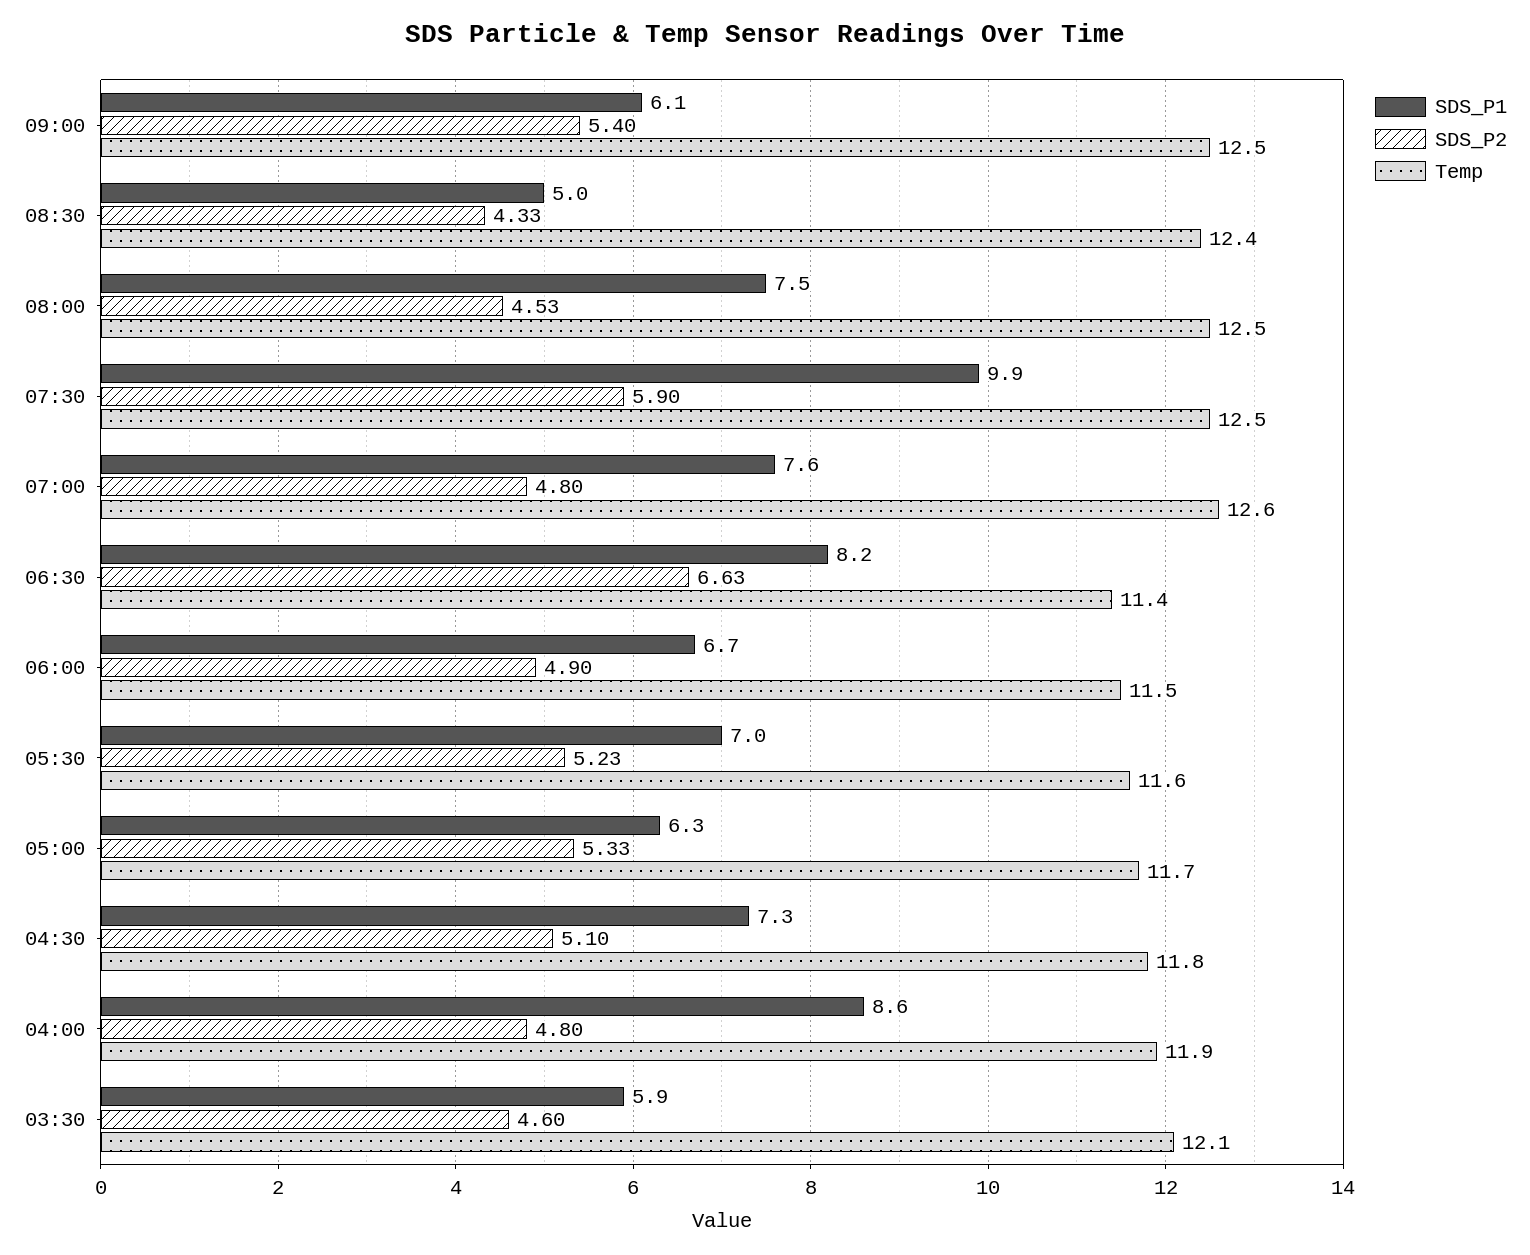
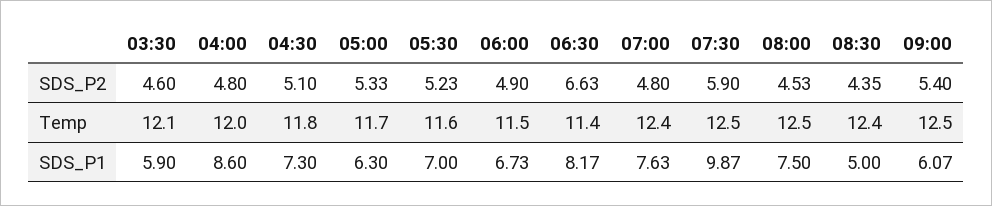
SDS_P2, 08:30: 4.33 -> 4.35
Temp, 07:00: 12.6 -> 12.4
Temp, 04:00: 11.9 -> 12

